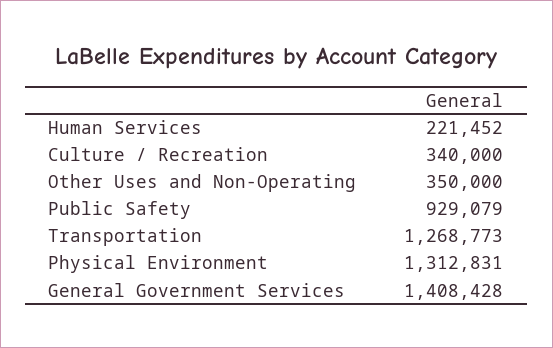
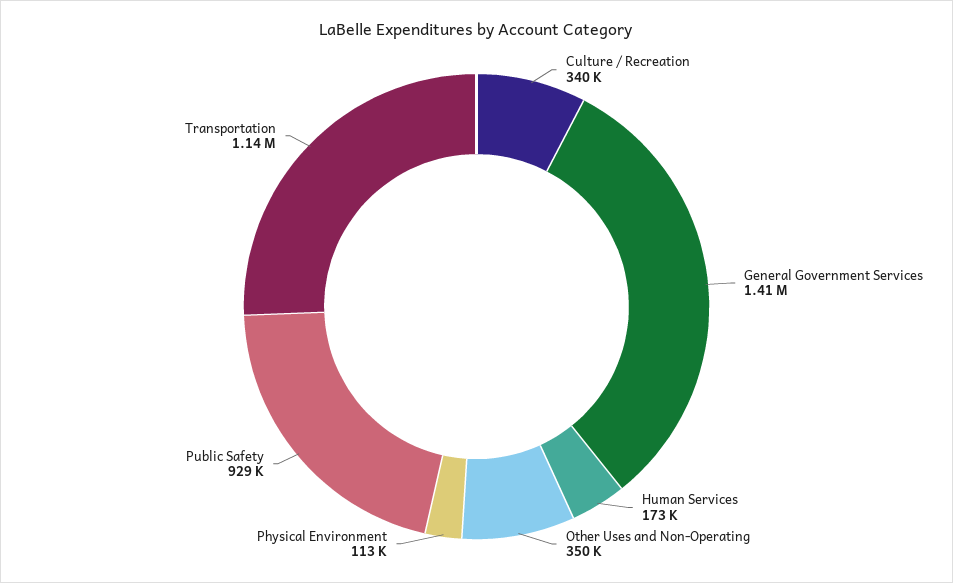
Human Services: 221452 -> 173000
Transportation: 1268773 -> 1140000
Physical Environment: 1312831 -> 113000

